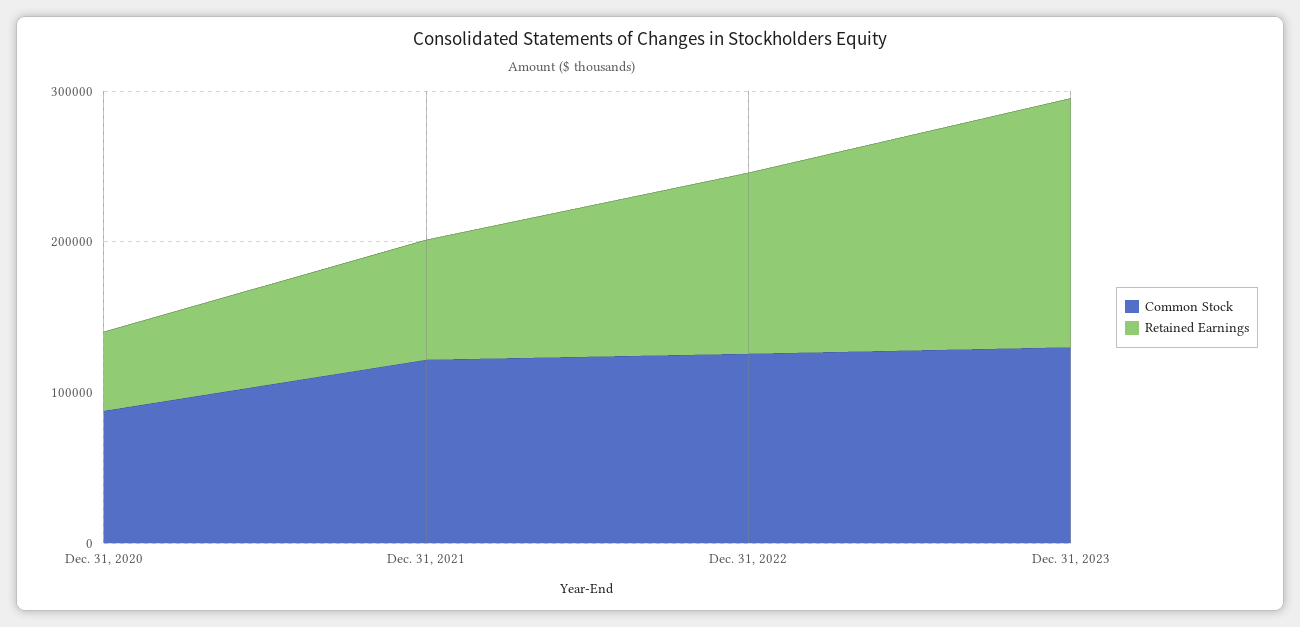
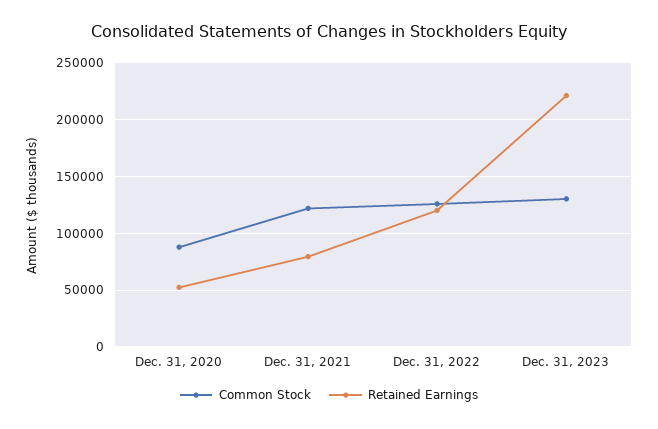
Retained Earnings, Dec. 31, 2023: 160000 -> 220000

